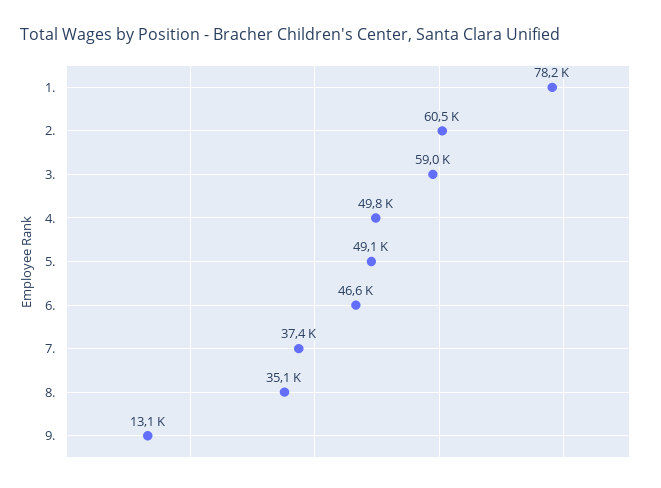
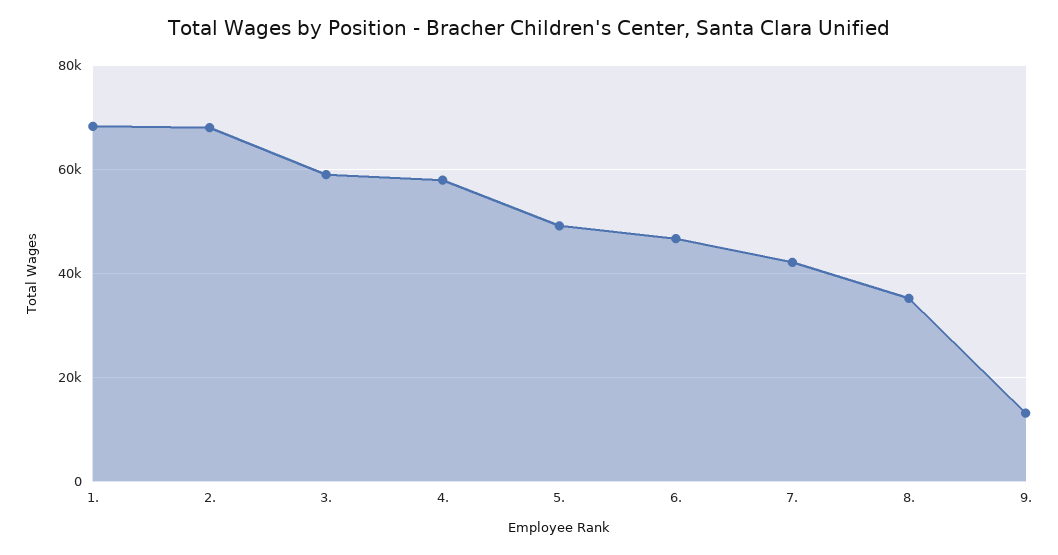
1.: 78200 -> 68000
2.: 60500 -> 68000
4.: 49800 -> 58000
7.: 37400 -> 42000

